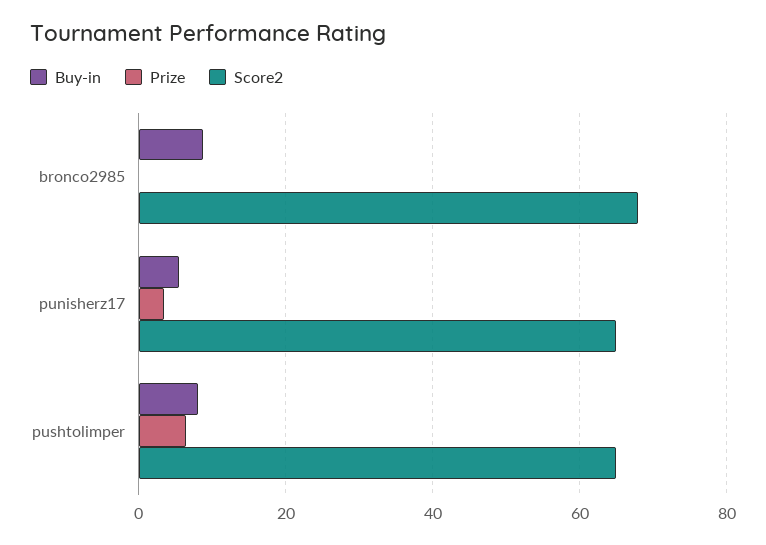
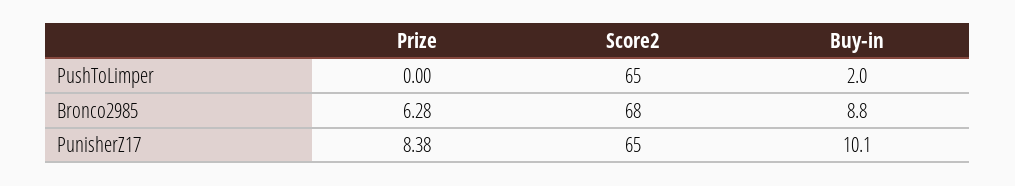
Prize, bronco2985: 0 -> 6.28
Buy-in, punisherz17: 6 -> 10.1
Prize, punisherz17: 4 -> 8.38
Buy-in, pushtolimper: 8 -> 2
Prize, pushtolimper: 6 -> 0

